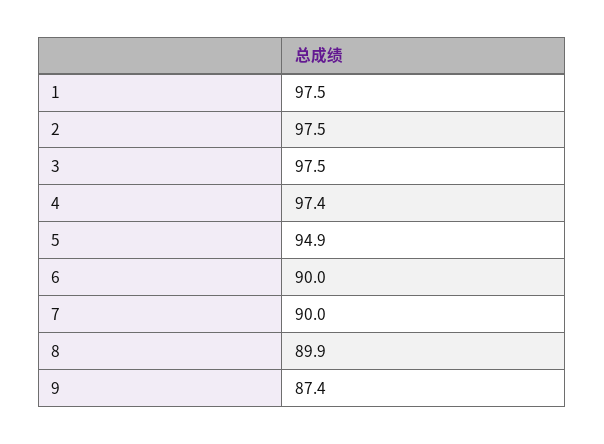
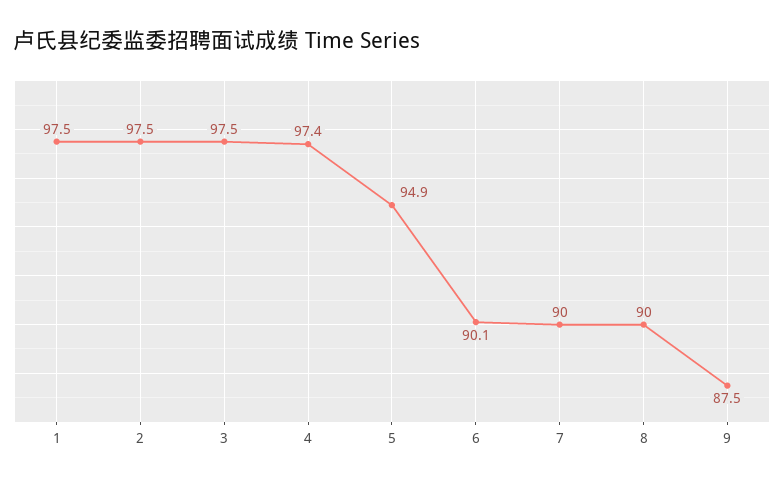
6: 90 -> 90.1
8: 89.9 -> 90
9: 87.4 -> 87.5

